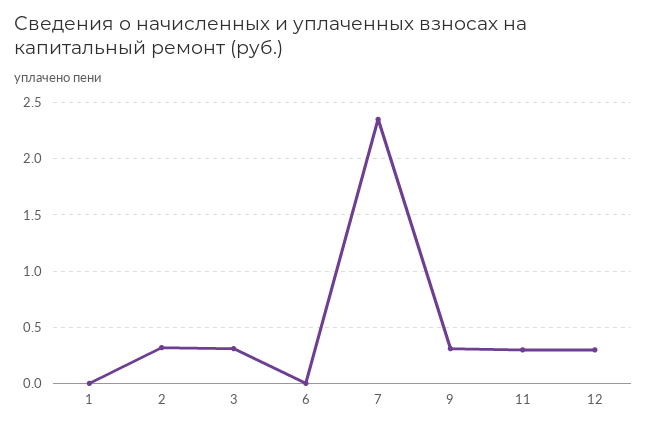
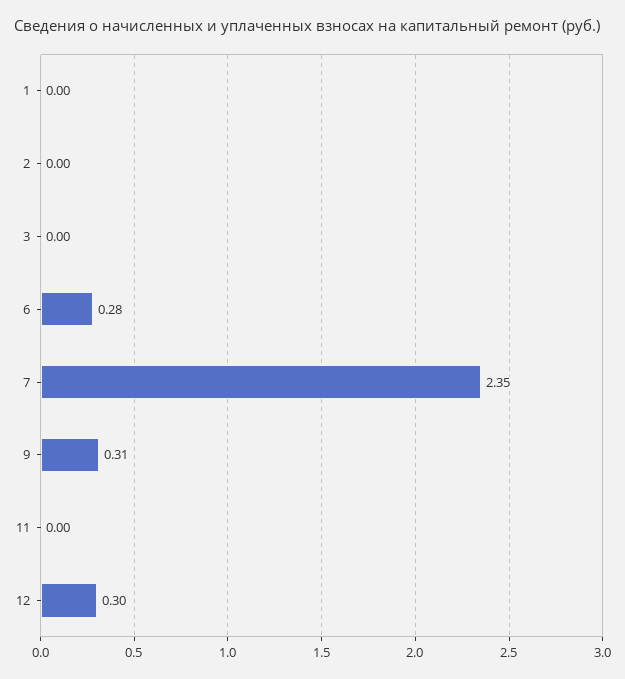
2: 0.3 -> 0
3: 0.3 -> 0
6: 0 -> 0.28
11: 0.3 -> 0

